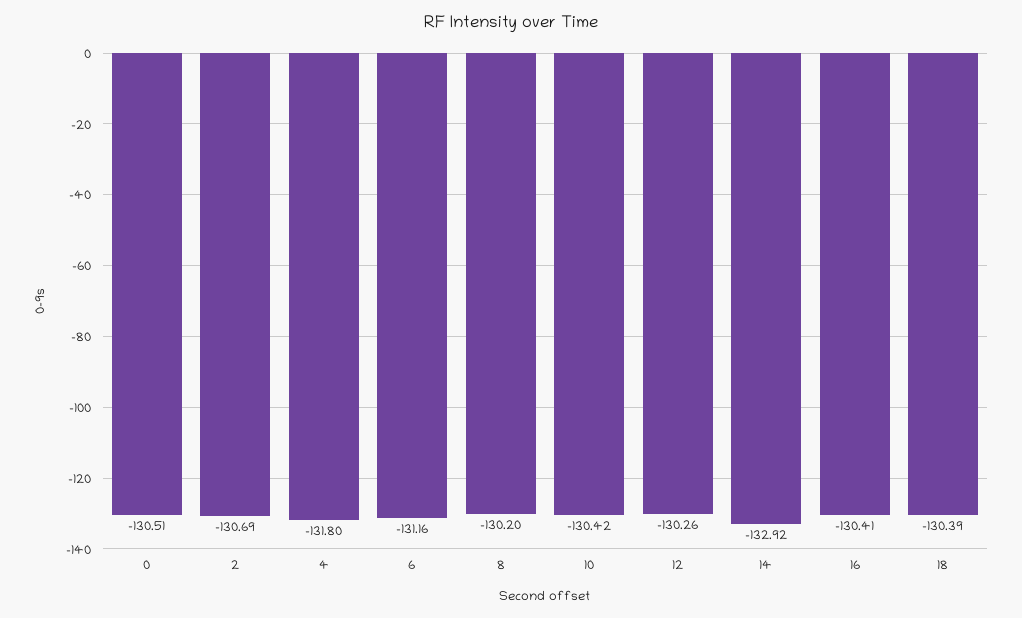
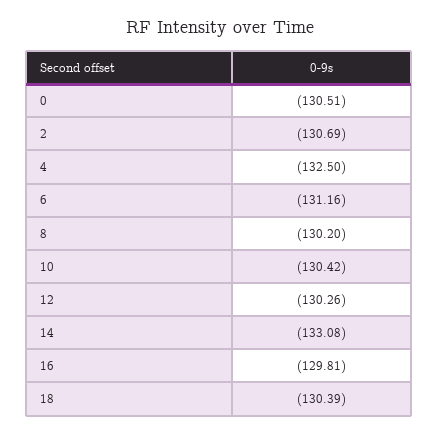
4: -131.8 -> -132.5
14: -132.92 -> -133.08
16: -130.41 -> -129.81

